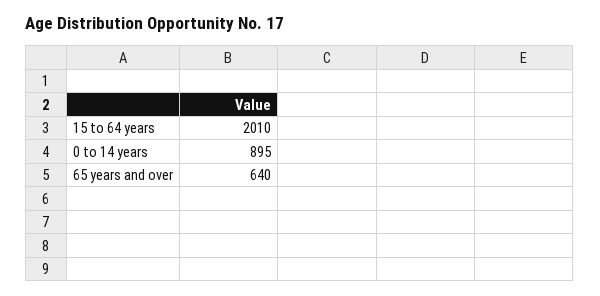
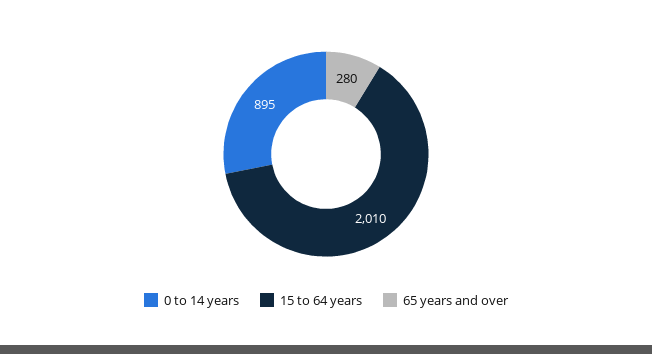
65 years and over: 640 -> 280

